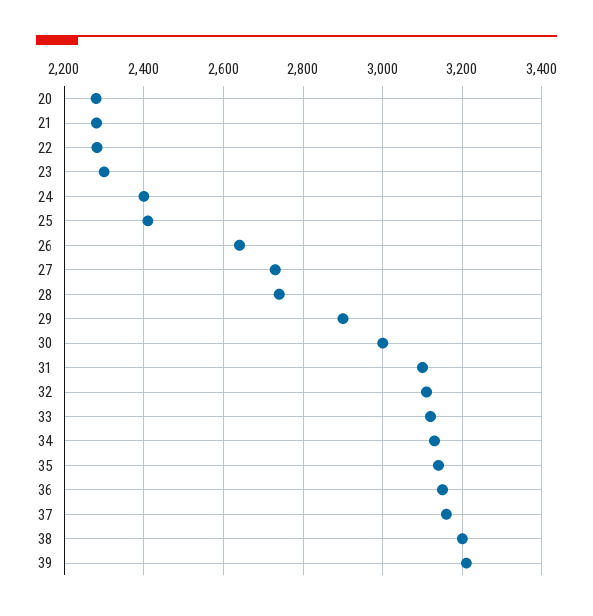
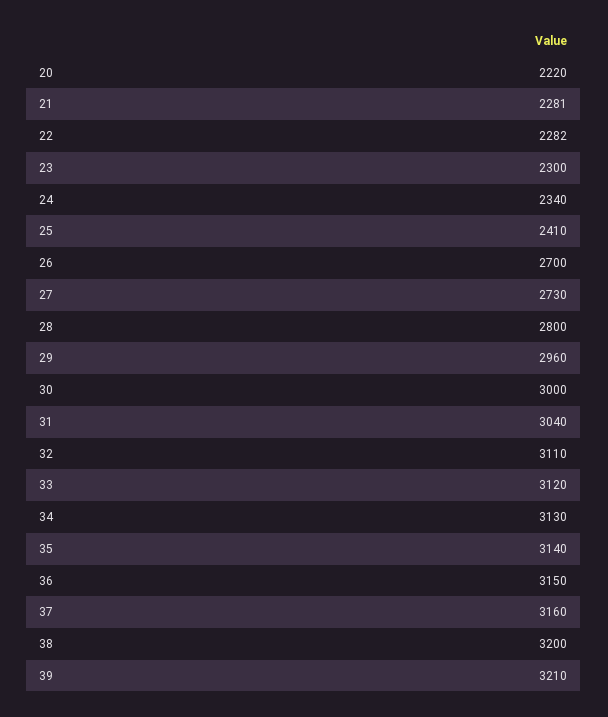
20: 2280 -> 2220
24: 2400 -> 2340
26: 2640 -> 2700
28: 2740 -> 2800
29: 2900 -> 2960
31: 3100 -> 3040

